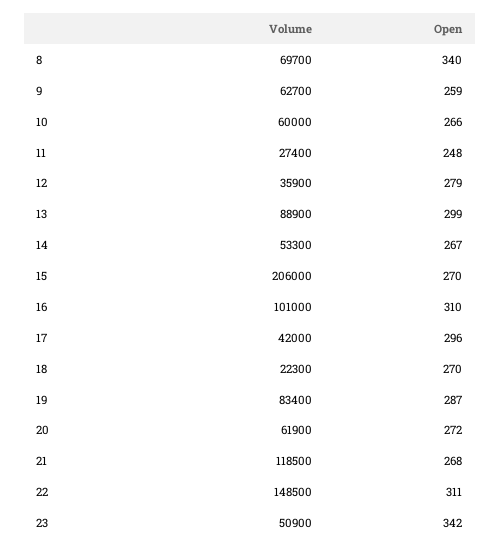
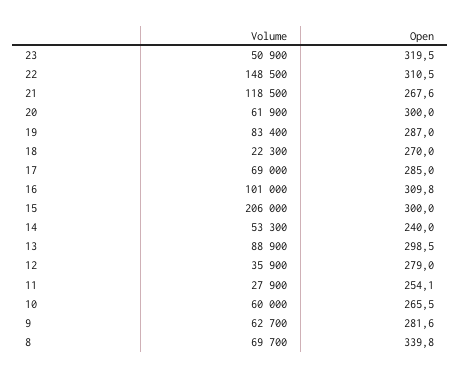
Open, 9: 259 -> 281.6
Volume, 11: 27400 -> 27900
Open, 11: 248 -> 254.1
Open, 14: 267 -> 240
Open, 15: 270 -> 300
Volume, 17: 42000 -> 69000
Open, 17: 296 -> 285
Open, 20: 272 -> 300
Open, 23: 342 -> 319.5

